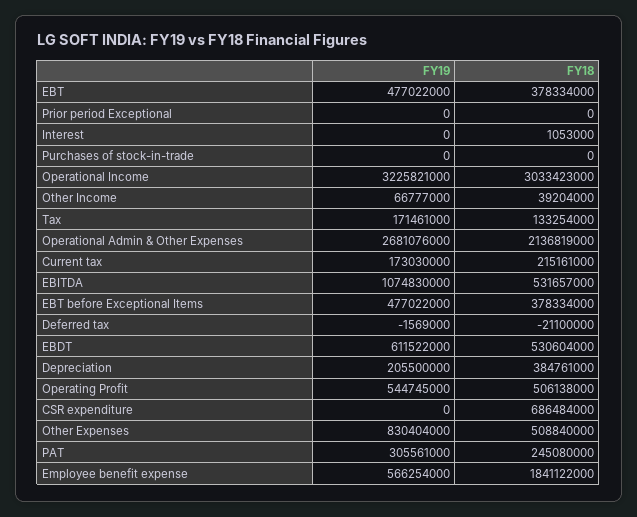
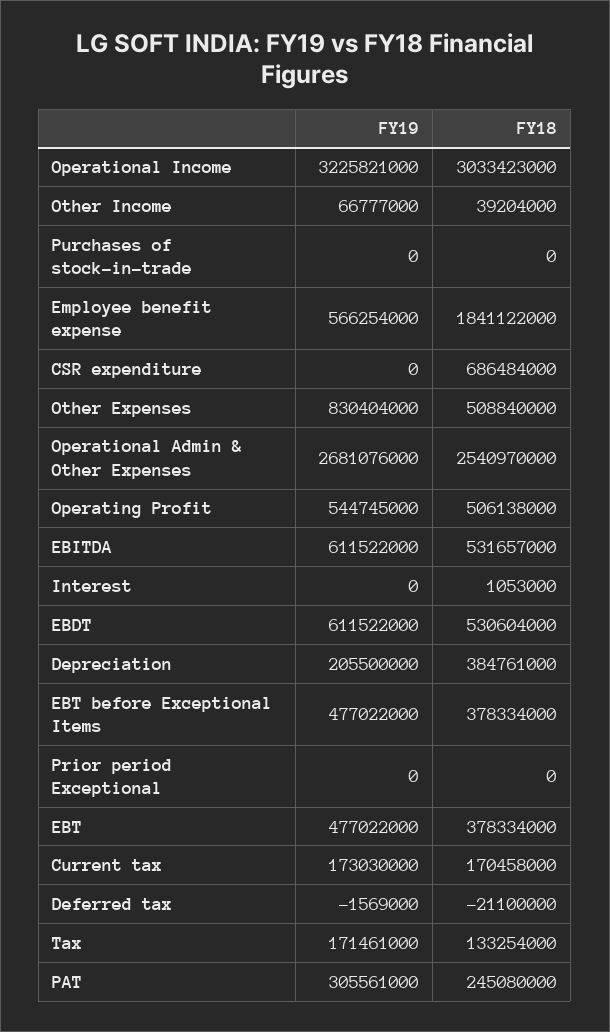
FY18, Operational Admin & Other Expenses: 2136819000 -> 2540970000
FY18, Current tax: 215161000 -> 170458000
FY19, EBITDA: 1074830000 -> 611522000

